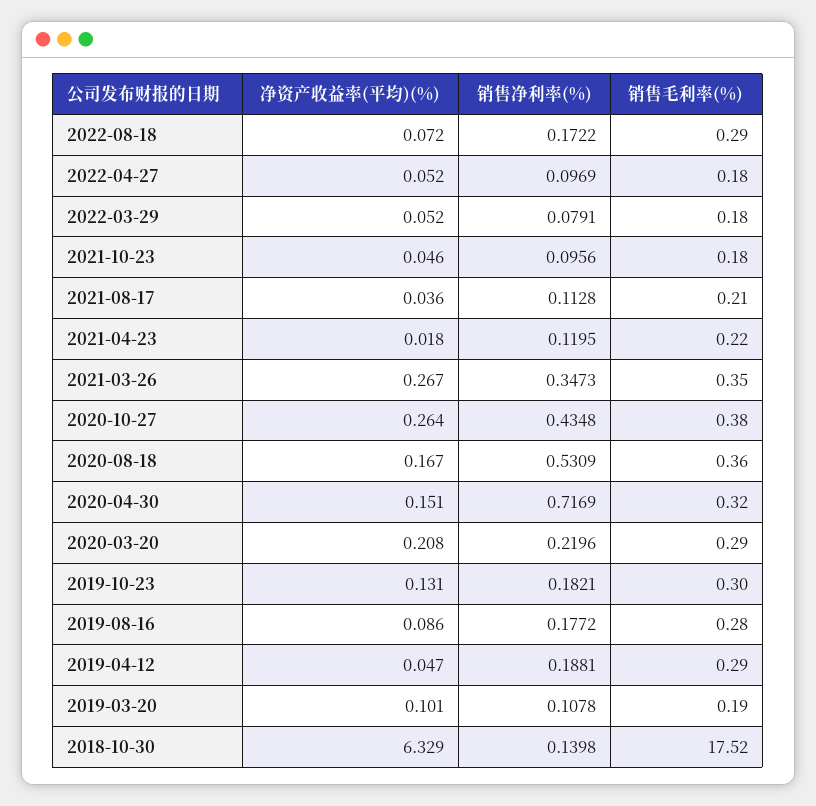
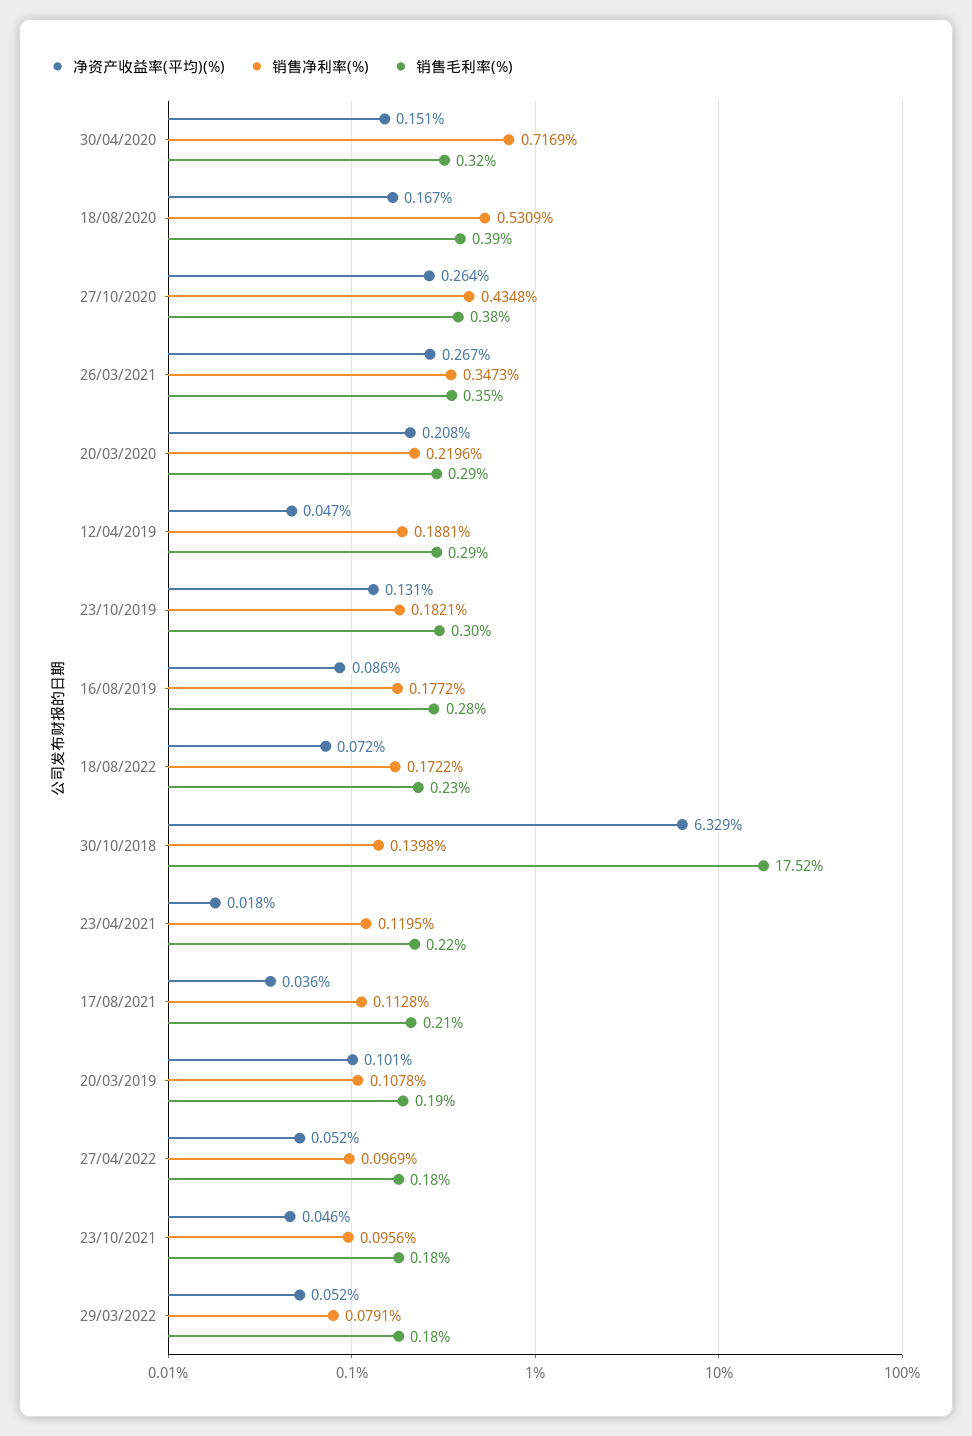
销售毛利率(%), 2022-08-18: 0.29 -> 0.23
销售毛利率(%), 2020-08-18: 0.36 -> 0.39

